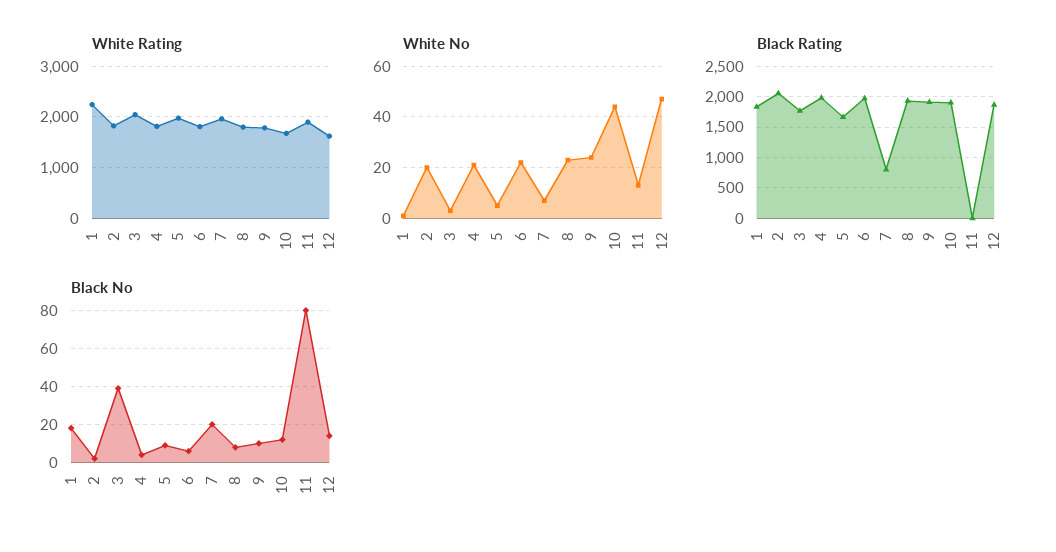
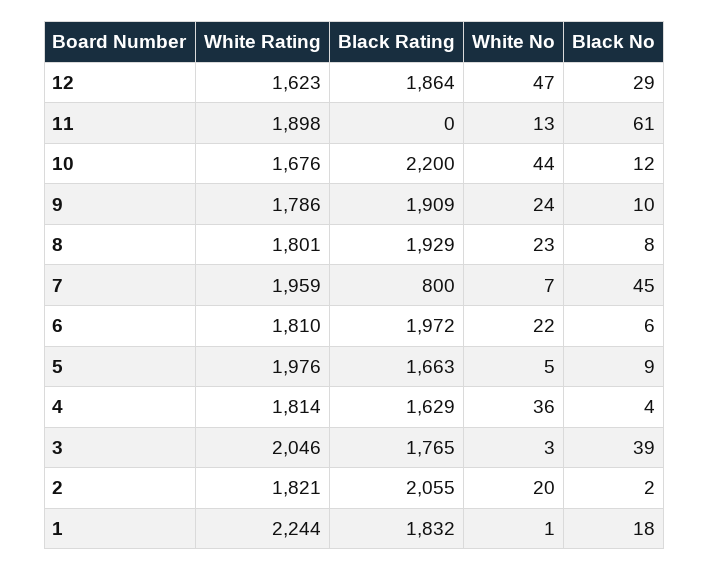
White No, 4: 20 -> 36
Black Rating, 4: 2000 -> 1629
Black Rating, 10: 1900 -> 2200
Black No, 7: 20 -> 45
Black No, 11: 80 -> 61
Black No, 12: 15 -> 29

